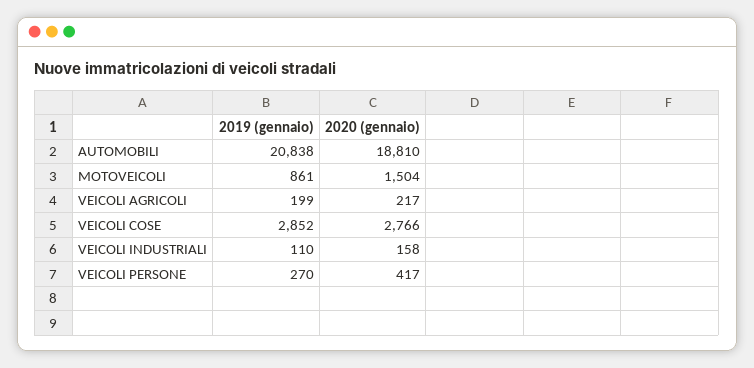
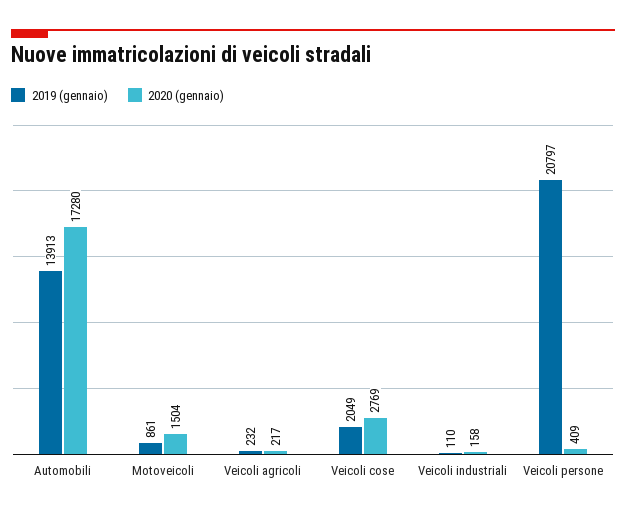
2019 (gennaio), AUTOMOBILI: 20838 -> 13913
2020 (gennaio), AUTOMOBILI: 18810 -> 17280
2019 (gennaio), VEICOLI AGRICOLI: 199 -> 232
2019 (gennaio), VEICOLI COSE: 2852 -> 2049
2020 (gennaio), VEICOLI COSE: 2766 -> 2769
2019 (gennaio), VEICOLI PERSONE: 270 -> 20797
2020 (gennaio), VEICOLI PERSONE: 417 -> 409

